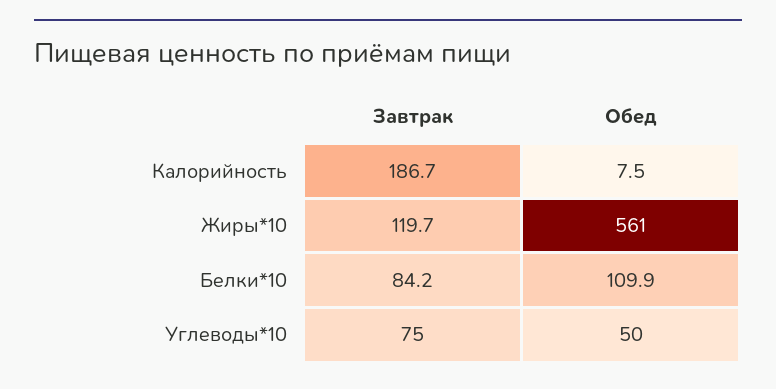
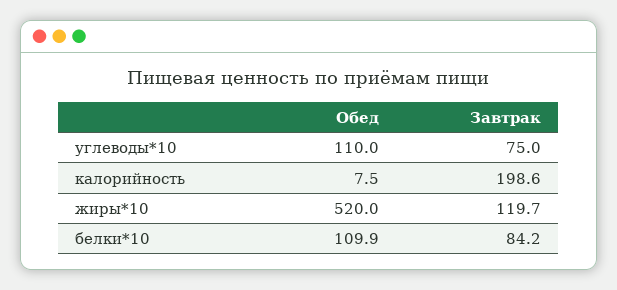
Завтрак, Калорийность: 186.7 -> 198.6
Обед, Жиры*10: 561 -> 520
Обед, Углеводы*10: 50 -> 110

